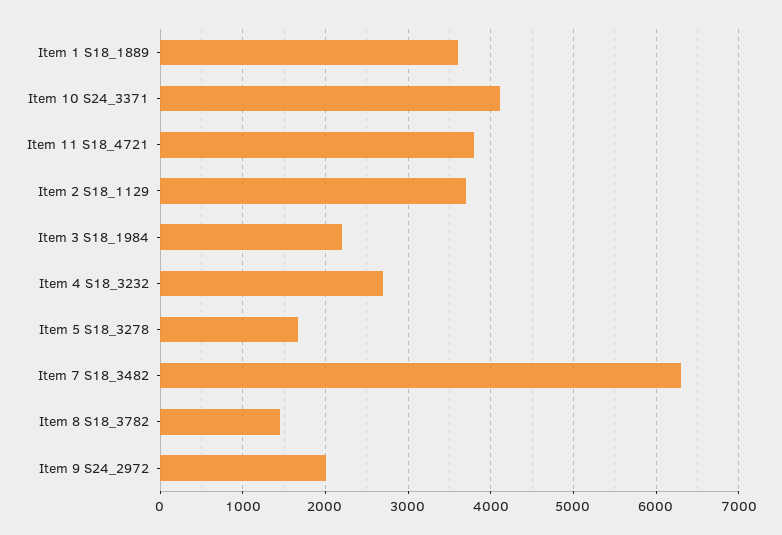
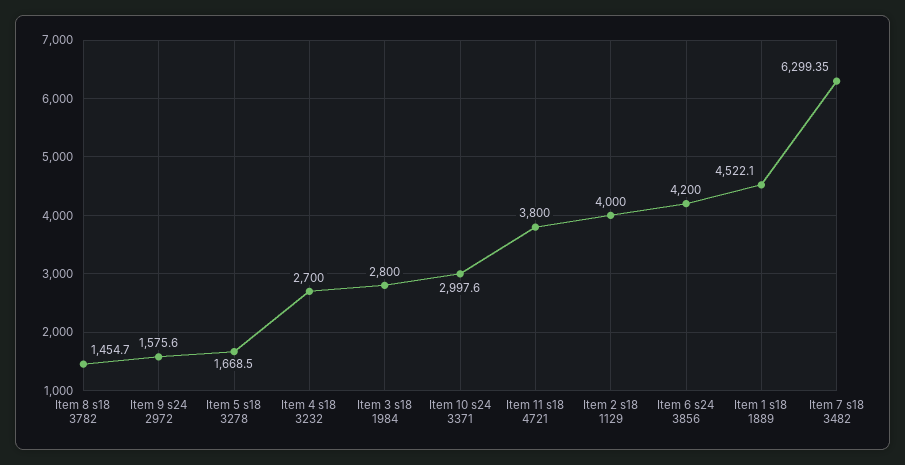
Item 1 S18_1889: 3600 -> 4522.1
Item 10 S24_3371: 4100 -> 2997.6
Item 2 S18_1129: 3700 -> 4000
Item 3 S18_1984: 2200 -> 2800
Item 9 S24_2972: 2000 -> 1575.6
Item 6 s24 3856: none -> 4200

